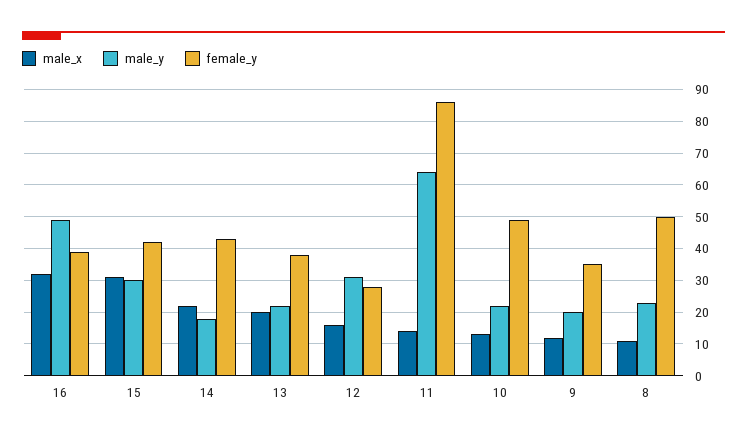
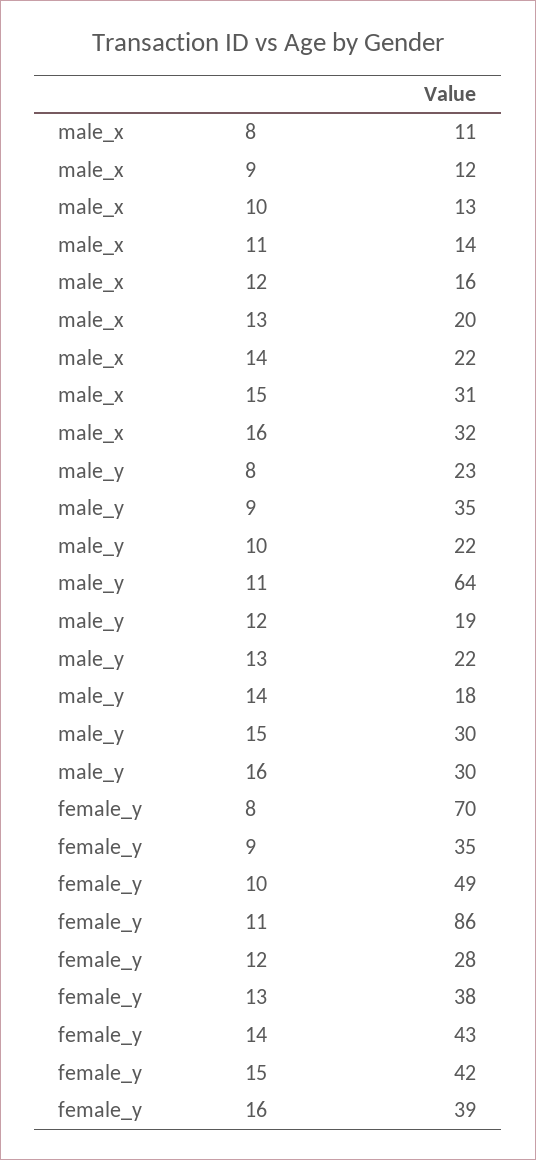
male_y, 16: 50 -> 30
male_y, 12: 30 -> 19
male_y, 9: 20 -> 35
female_y, 8: 50 -> 70

